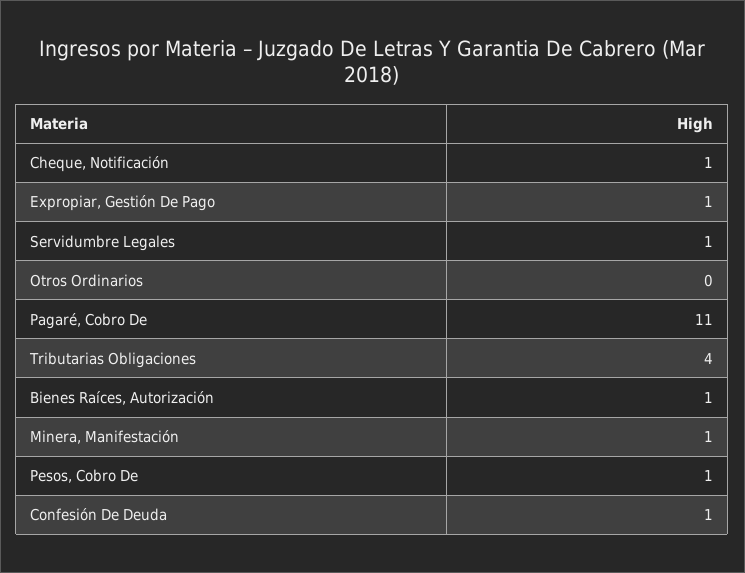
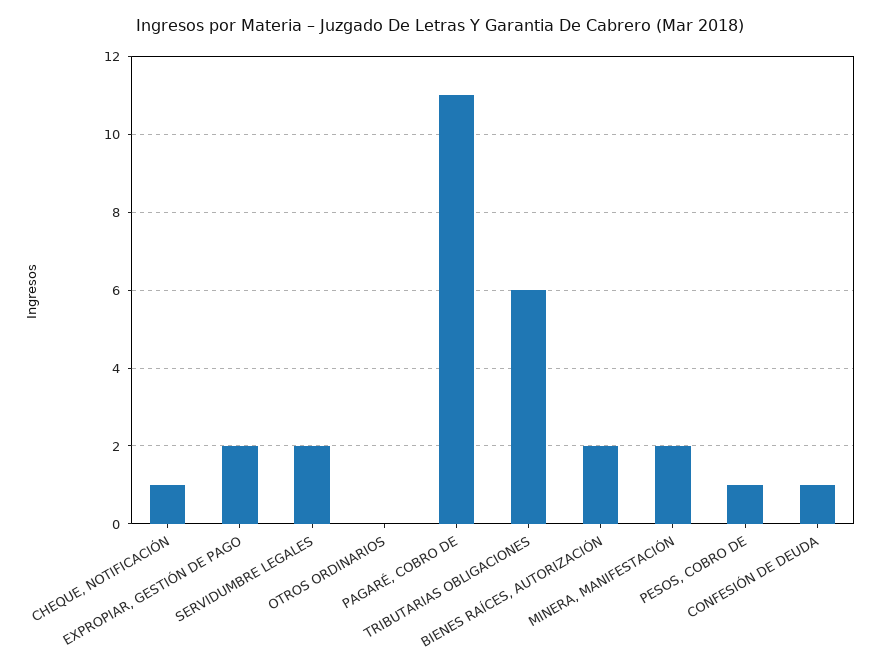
Expropiar, Gestión De Pago: 1 -> 2
Servidumbre Legales: 1 -> 2
Tributarias Obligaciones: 4 -> 6
Bienes Raíces, Autorización: 1 -> 2
Minera, Manifestación: 1 -> 2

